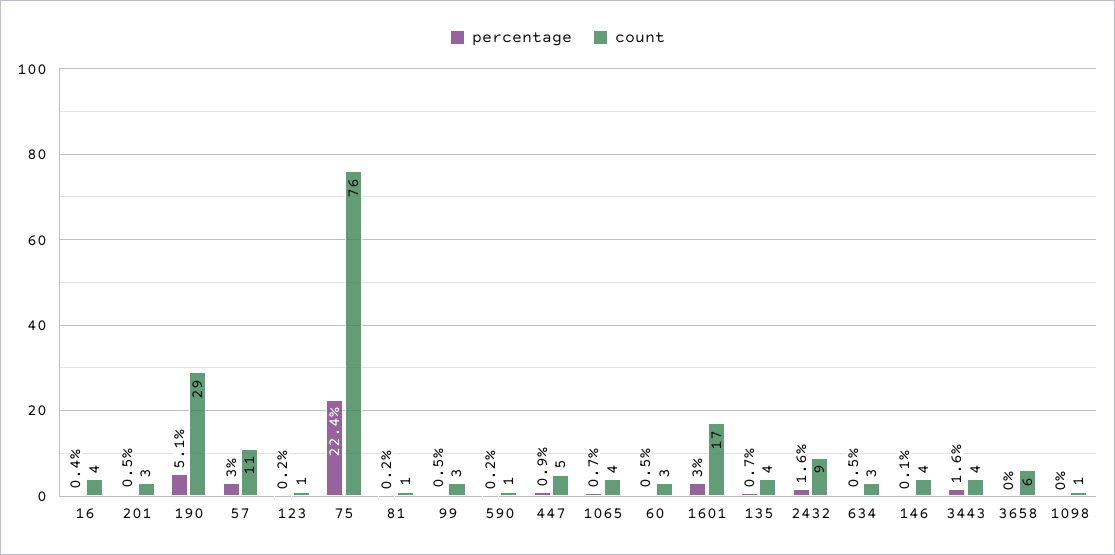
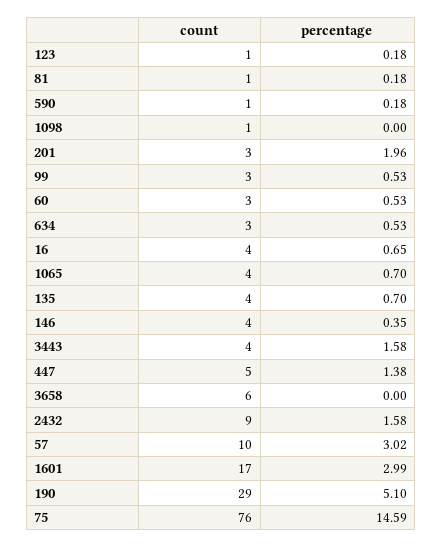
percentage, 16: 0.4 -> 0.65
percentage, 201: 0.5 -> 1.96
count, 57: 11 -> 10
percentage, 75: 22.4 -> 14.59
percentage, 447: 0.9 -> 1.38
percentage, 146: 0.1 -> 0.35

